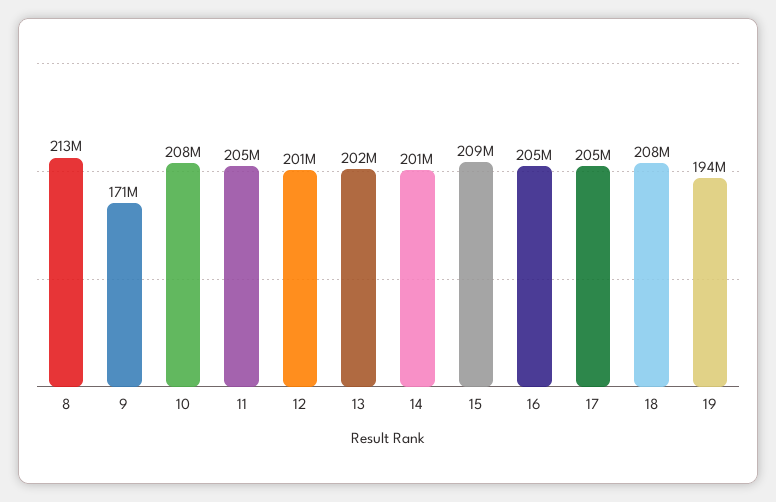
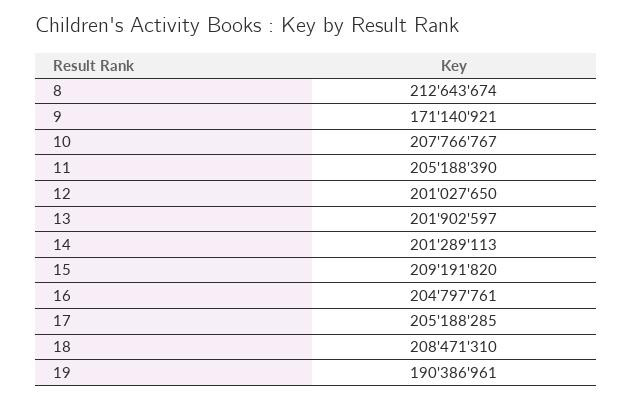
19: 194000000 -> 190386961

